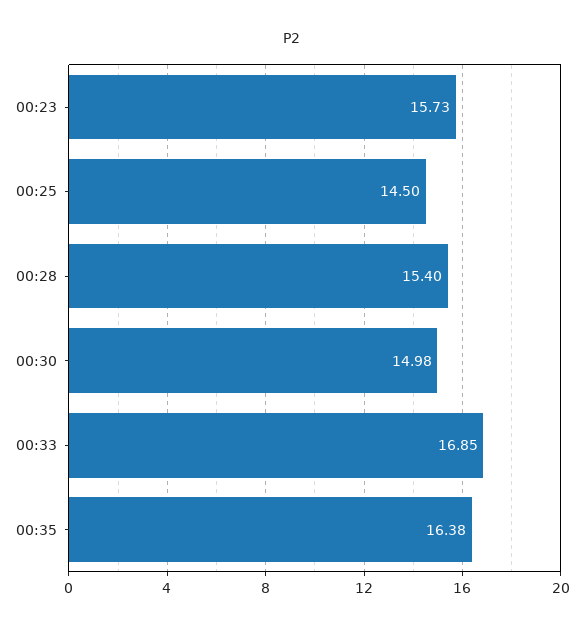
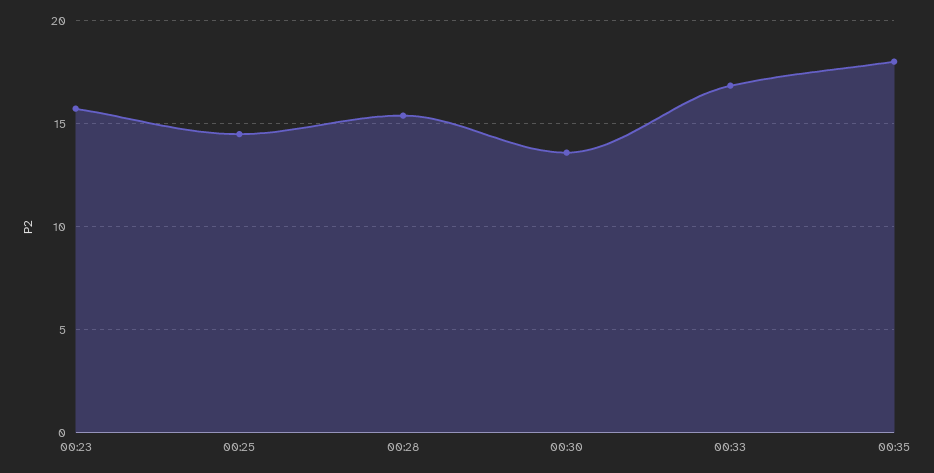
00:30: 14.98 -> 13.5
00:35: 16.38 -> 18

